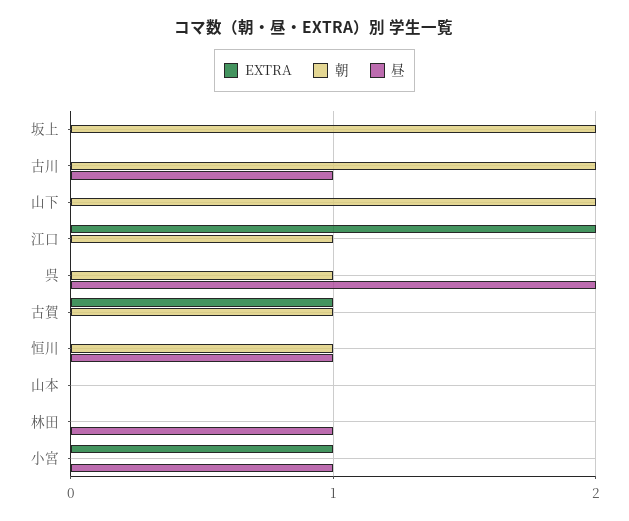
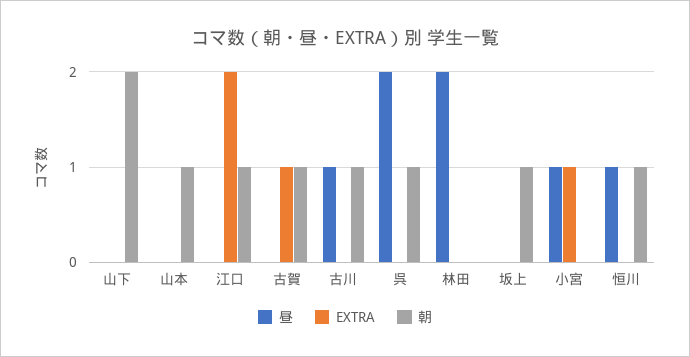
朝, 坂上: 2 -> 1
朝, 古川: 2 -> 1
朝, 山本: 0 -> 1
昼, 林田: 1 -> 2

